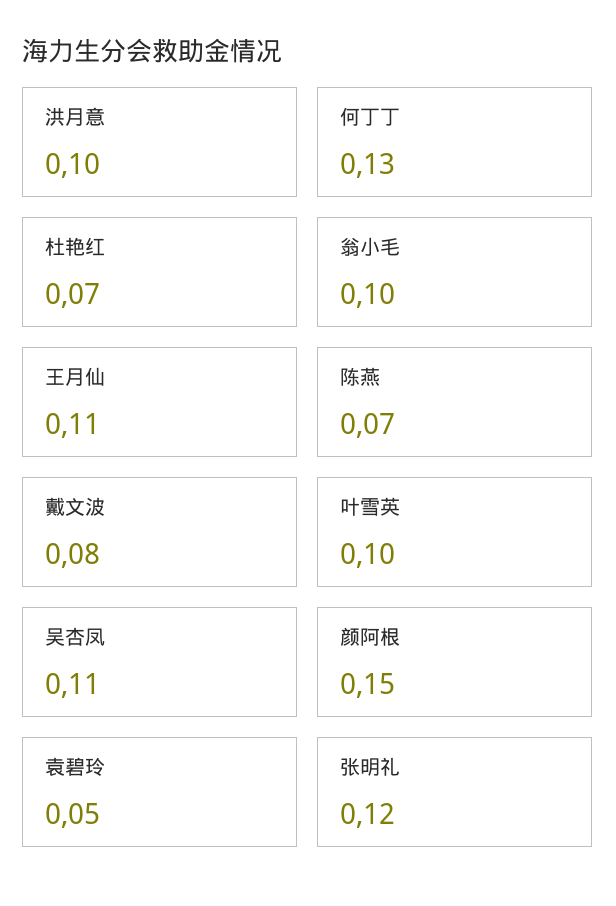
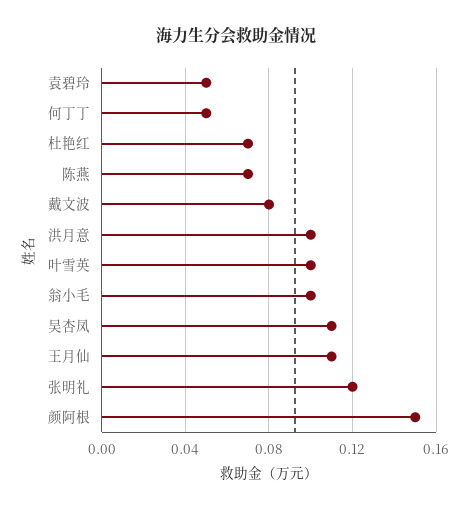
何丁丁: 0.13 -> 0.05

